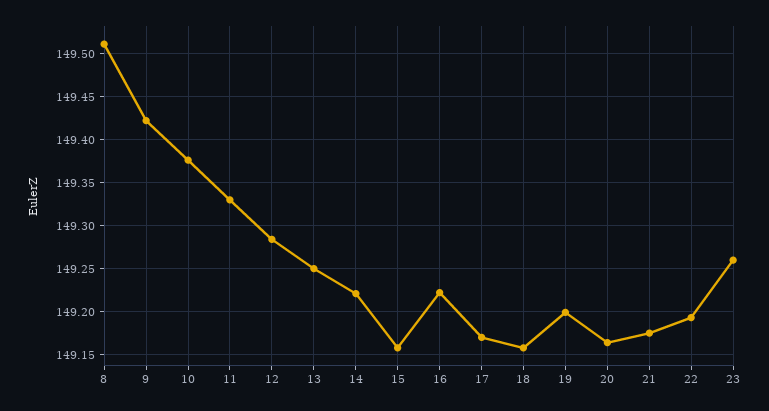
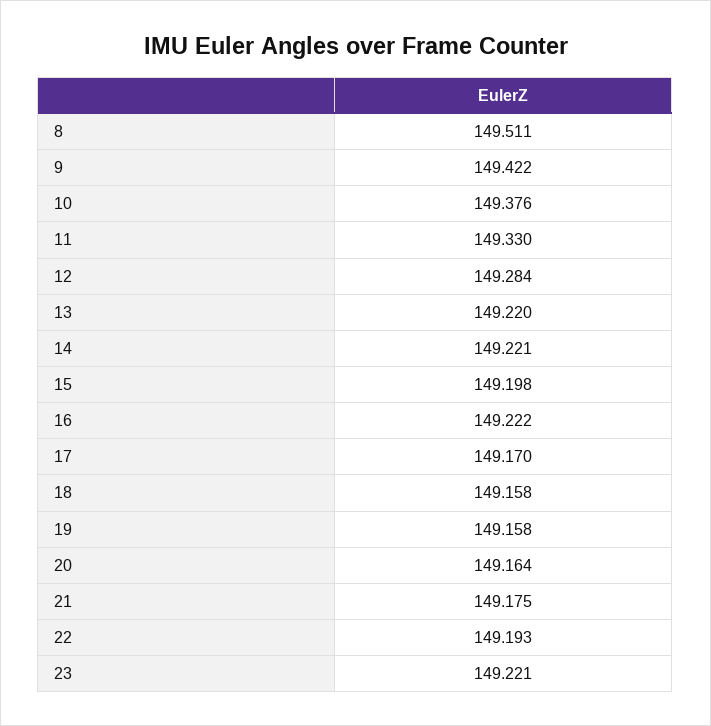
13: 149.25 -> 149.22
15: 149.16 -> 149.198
19: 149.2 -> 149.158
23: 149.26 -> 149.221

